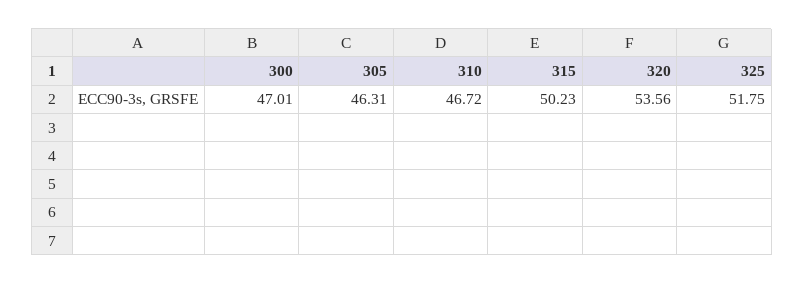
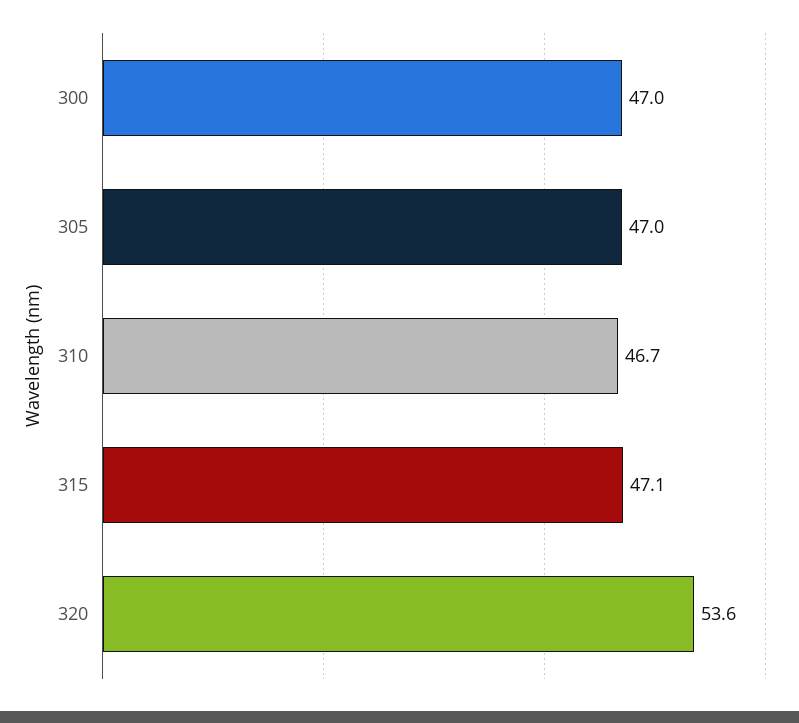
305: 46.31 -> 47
315: 50.23 -> 47.1
325: 51.75 -> none

